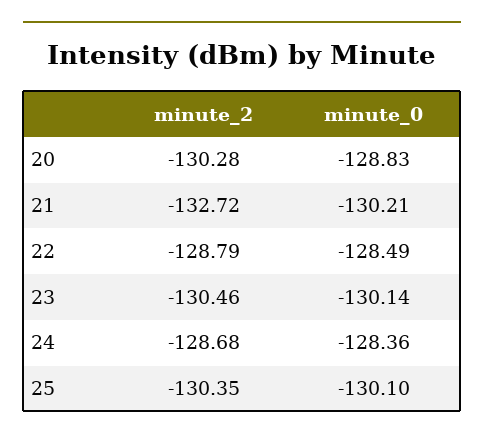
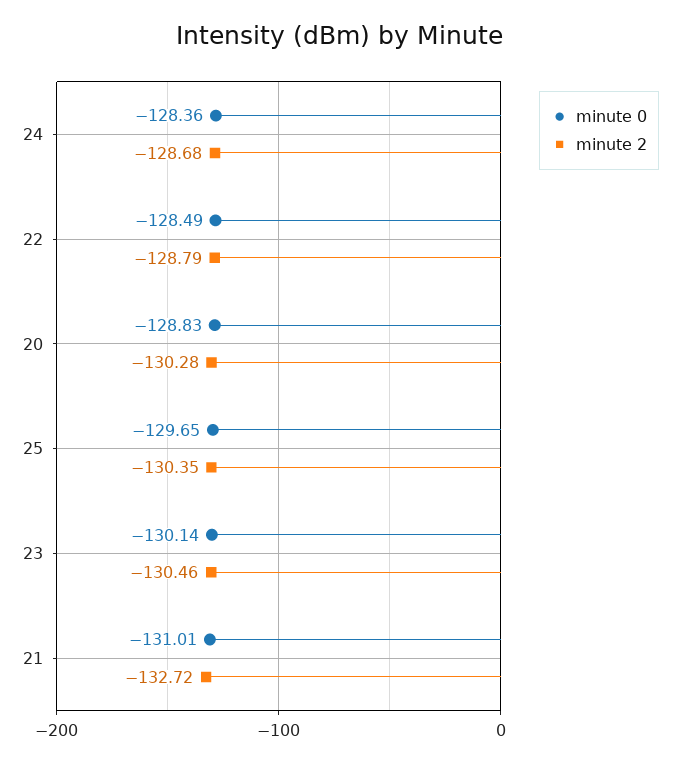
minute_0, 21: -130.21 -> -131.01
minute_0, 25: -130.1 -> -129.65

